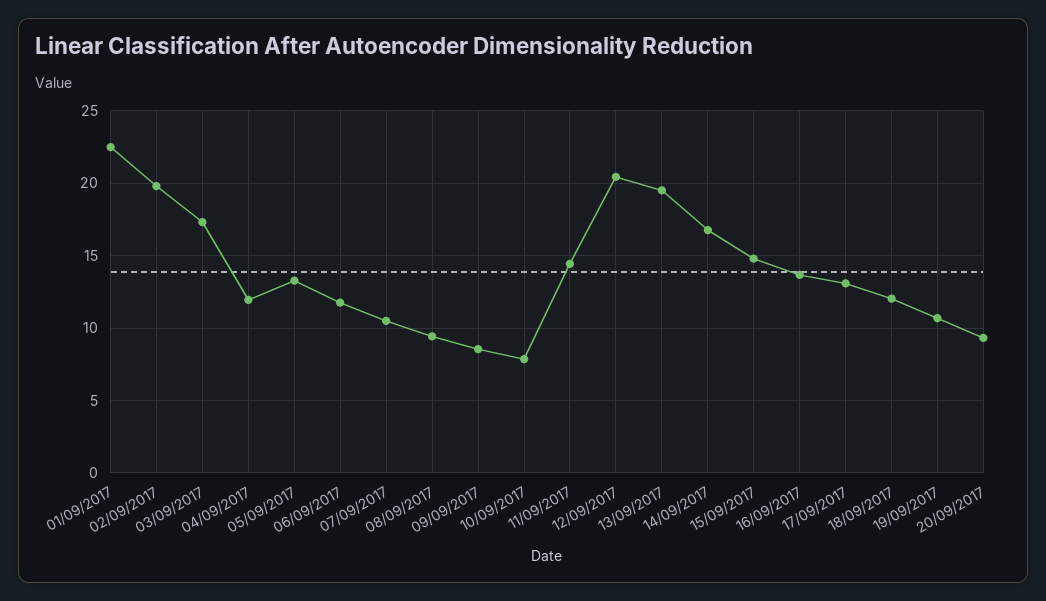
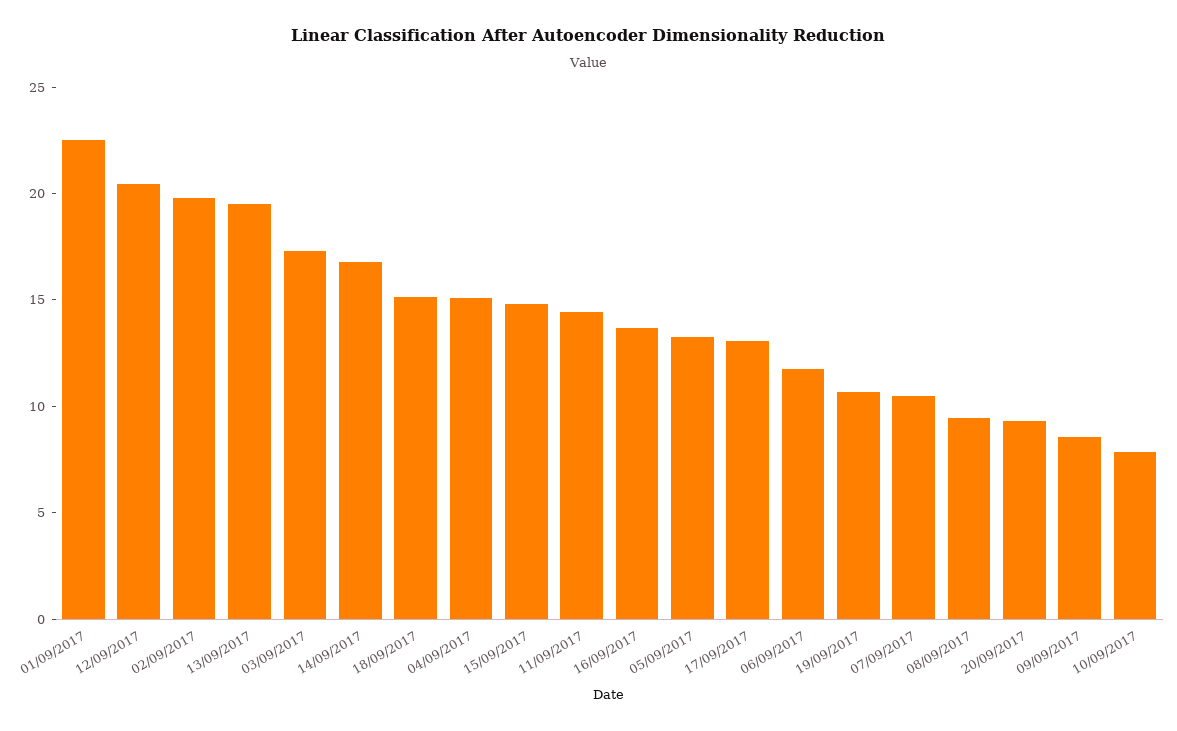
04/09/2017: 12 -> 15
18/09/2017: 12 -> 15

